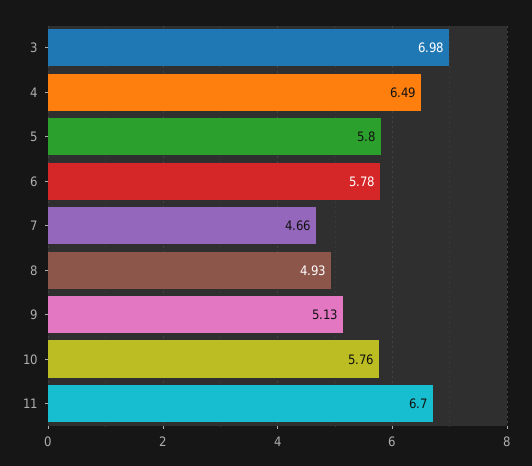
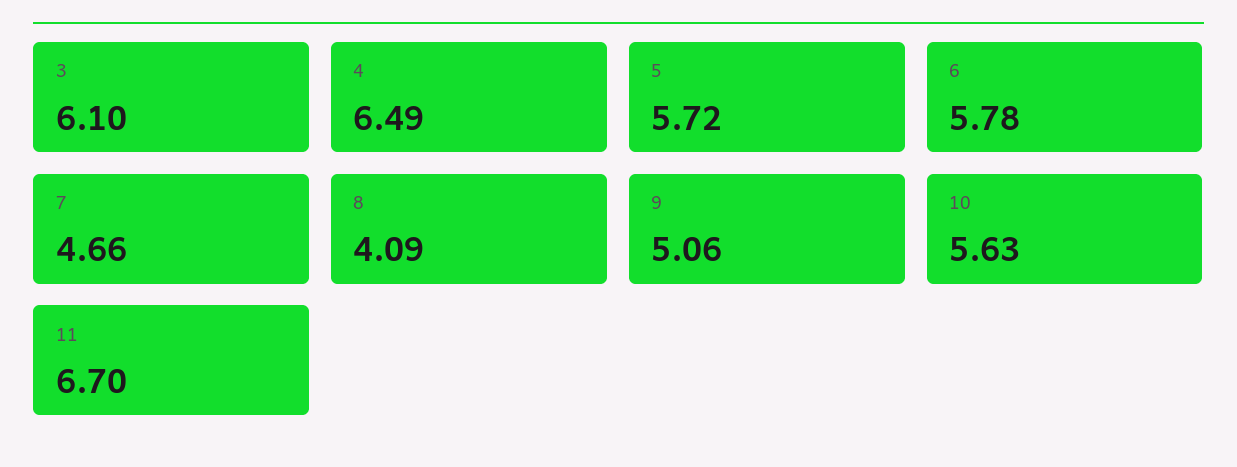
3: 6.98 -> 6.1
5: 5.8 -> 5.72
8: 4.93 -> 4.09
9: 5.13 -> 5.06
10: 5.76 -> 5.63

